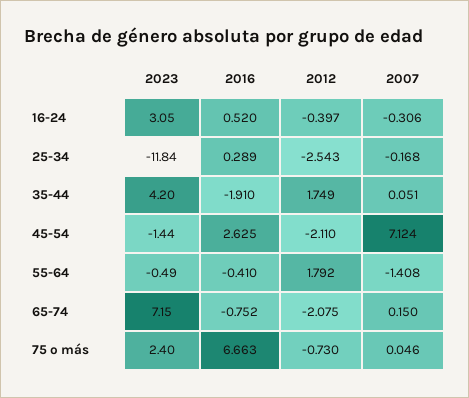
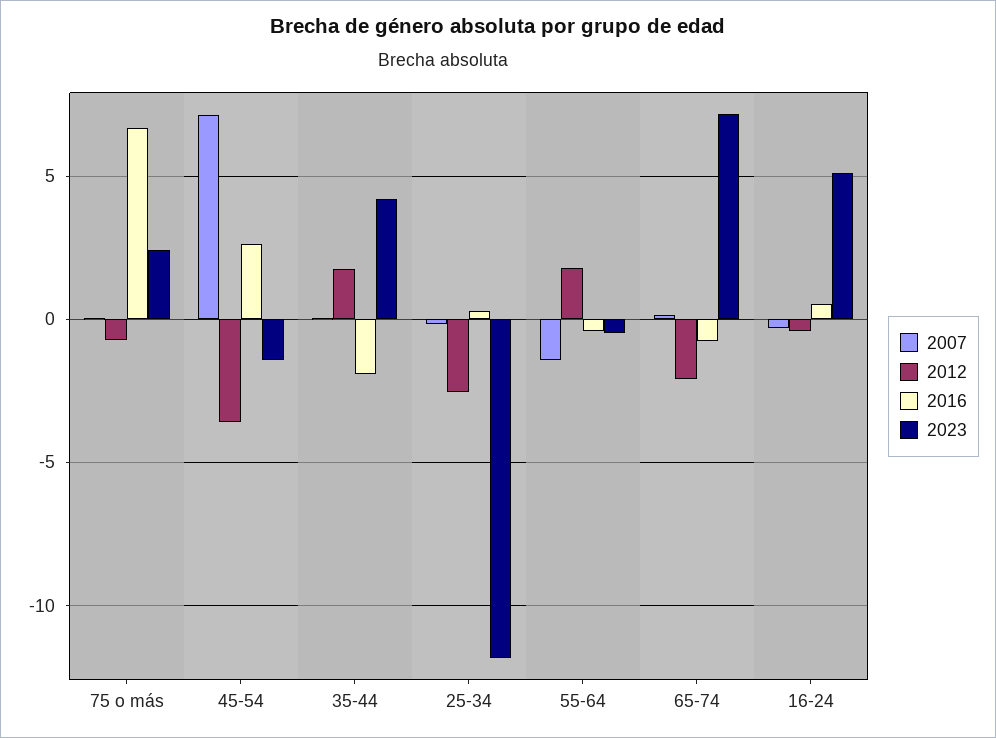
2023, 16-24: 3.05 -> 5
2012, 45-54: -2.11 -> -3.5

